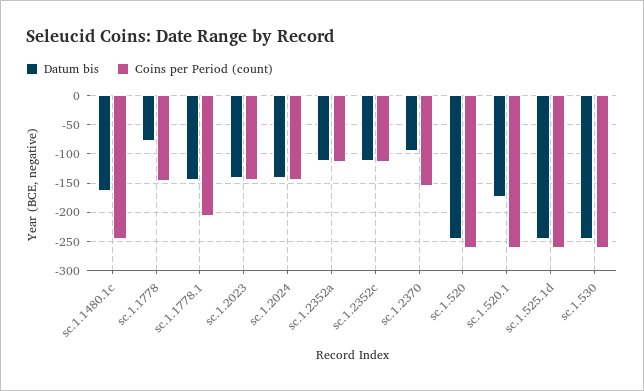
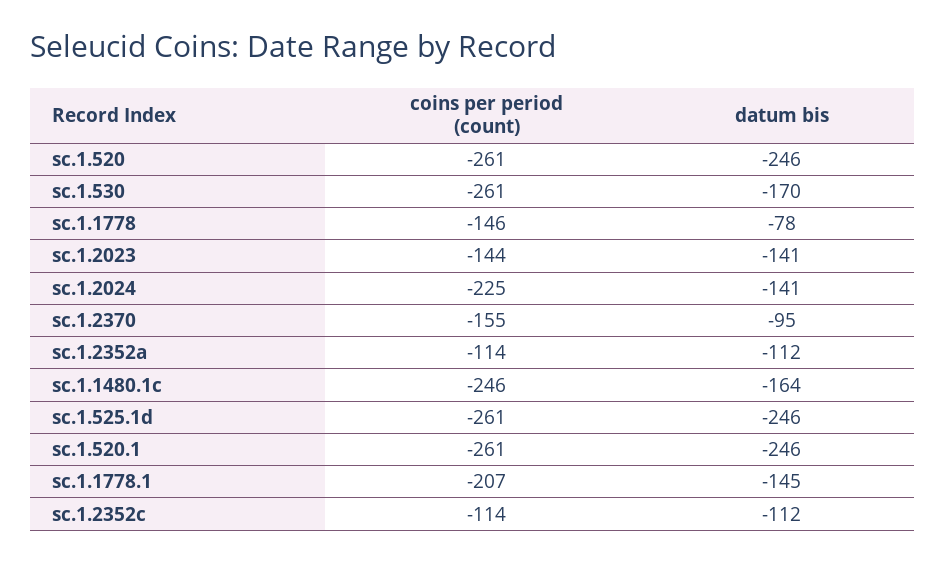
Coins per Period (count), sc.1.2024: -150 -> -225
Datum bis, sc.1.520.1: -175 -> -246
Datum bis, sc.1.530: -250 -> -170

